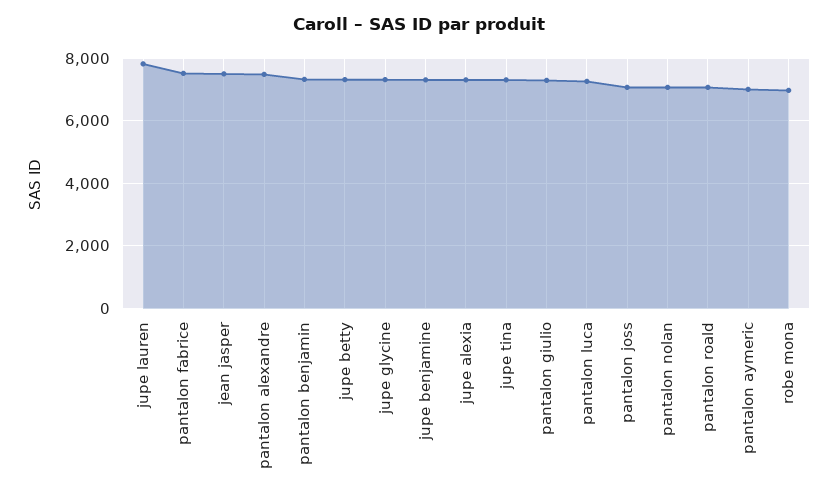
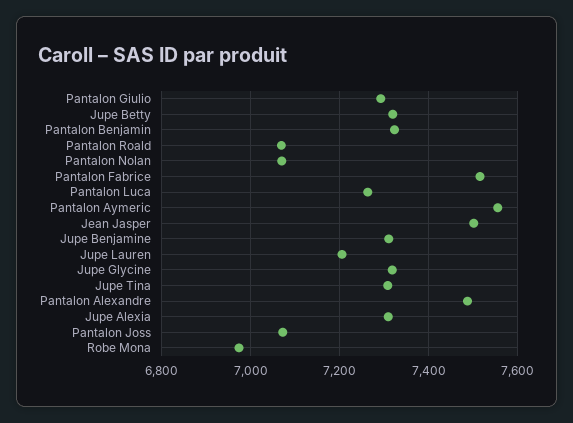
jupe lauren: 7800 -> 7200
pantalon aymeric: 7000 -> 7560

